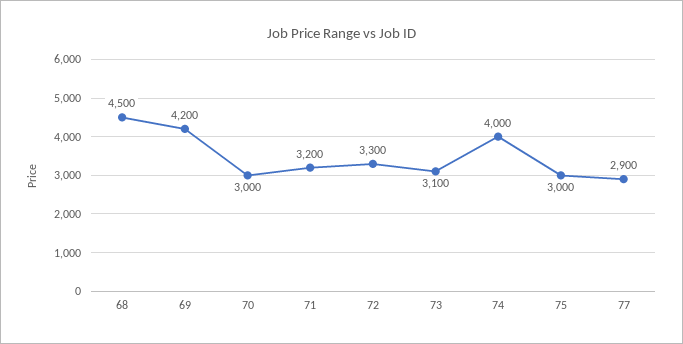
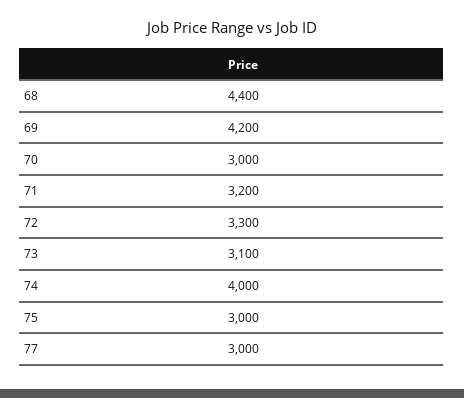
68: 4500 -> 4400
77: 2900 -> 3000

